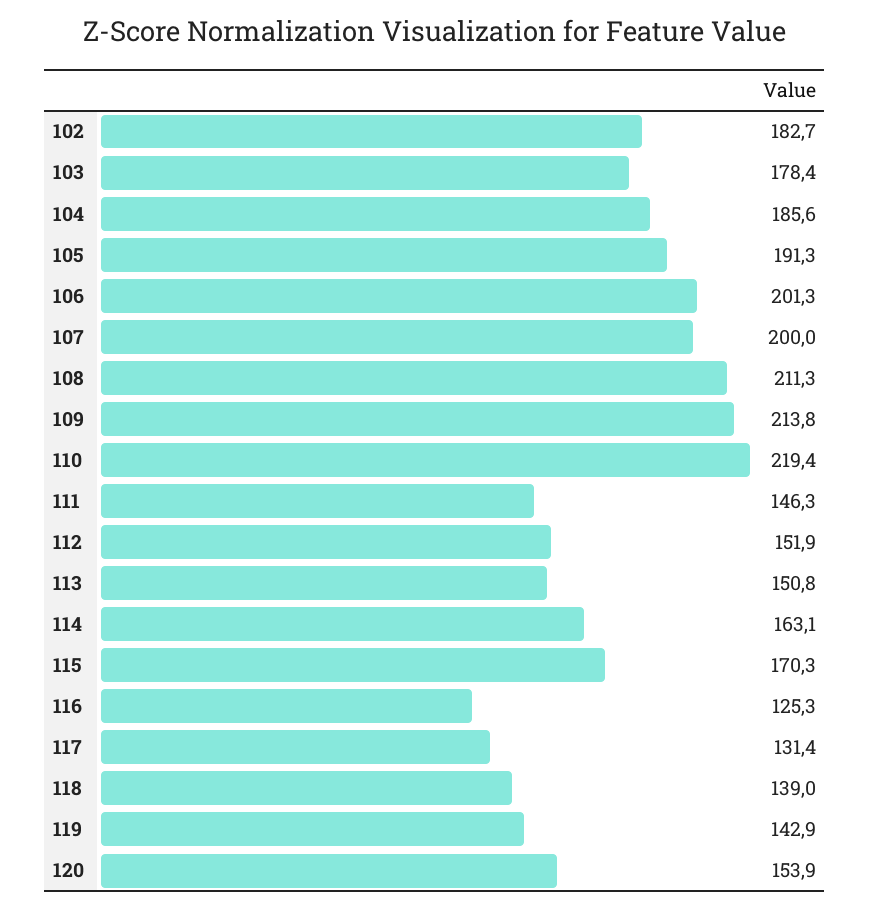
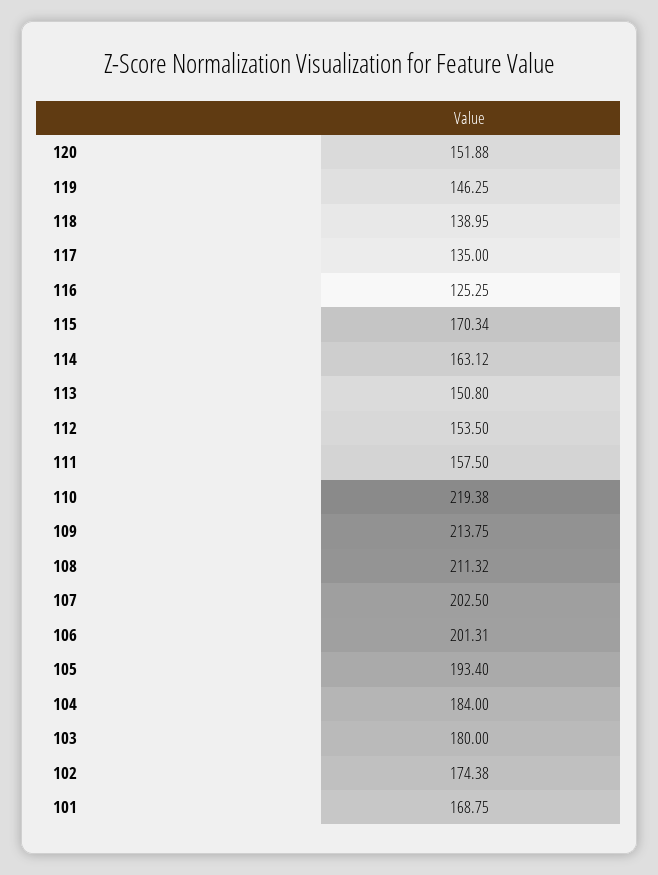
102: 182.7 -> 174.38
103: 178.4 -> 180
104: 185.6 -> 184
105: 191.3 -> 193.4
107: 200 -> 202.5
111: 146.3 -> 157.5
112: 151.9 -> 153.5
117: 131.4 -> 135
119: 142.9 -> 146.25
120: 153.9 -> 151.88
101: none -> 168.75

